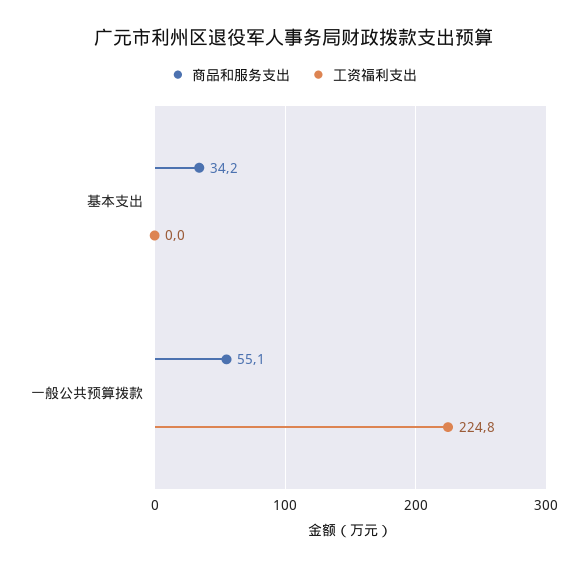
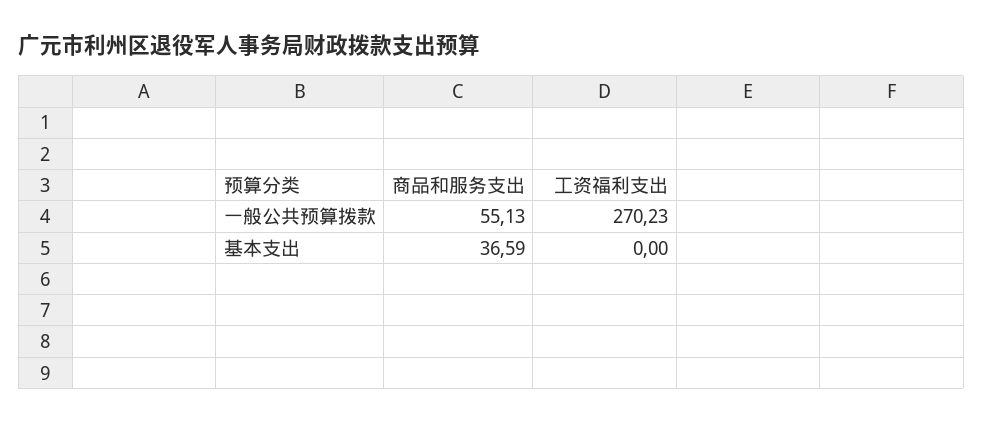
商品和服务支出, 基本支出: 34.2 -> 36.59
工资福利支出, 一般公共预算拨款: 224.8 -> 270.23

